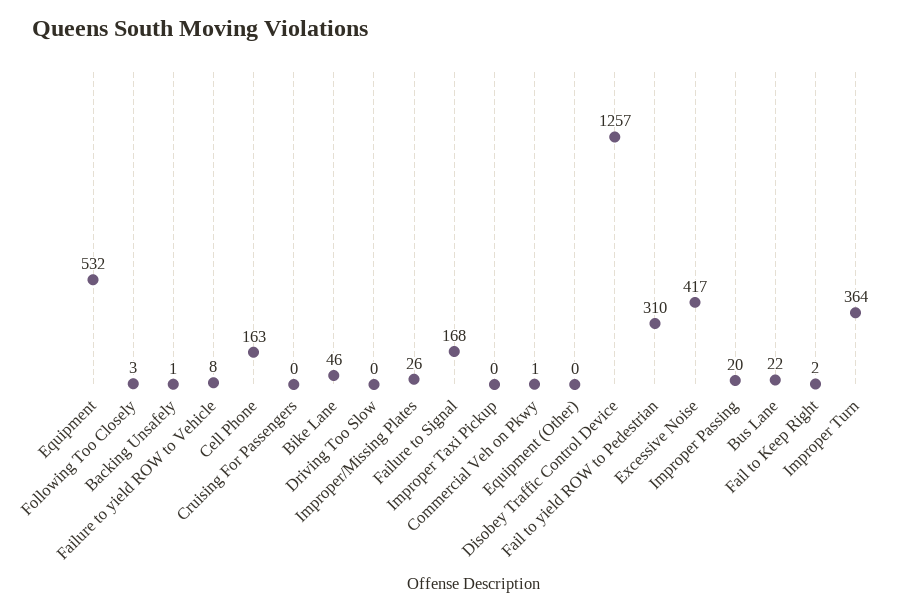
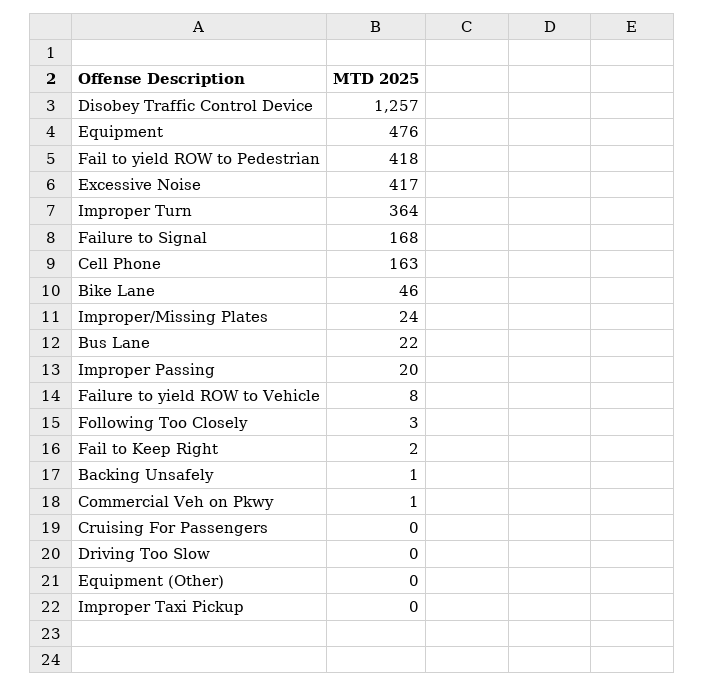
Equipment: 532 -> 476
Improper/Missing Plates: 26 -> 24
Fail to yield ROW to Pedestrian: 310 -> 418

